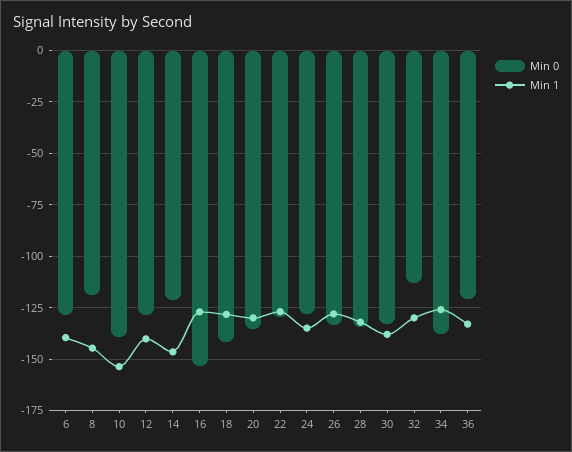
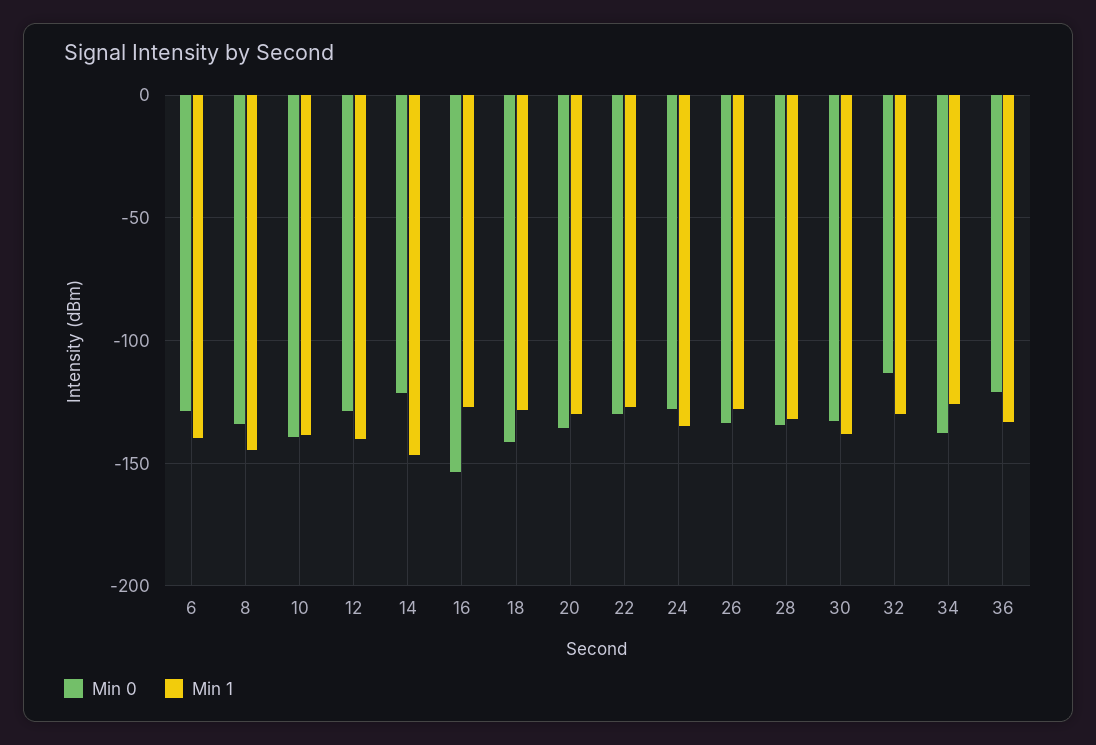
Min 0, 8: -120 -> -135
Min 1, 10: -155 -> -140

